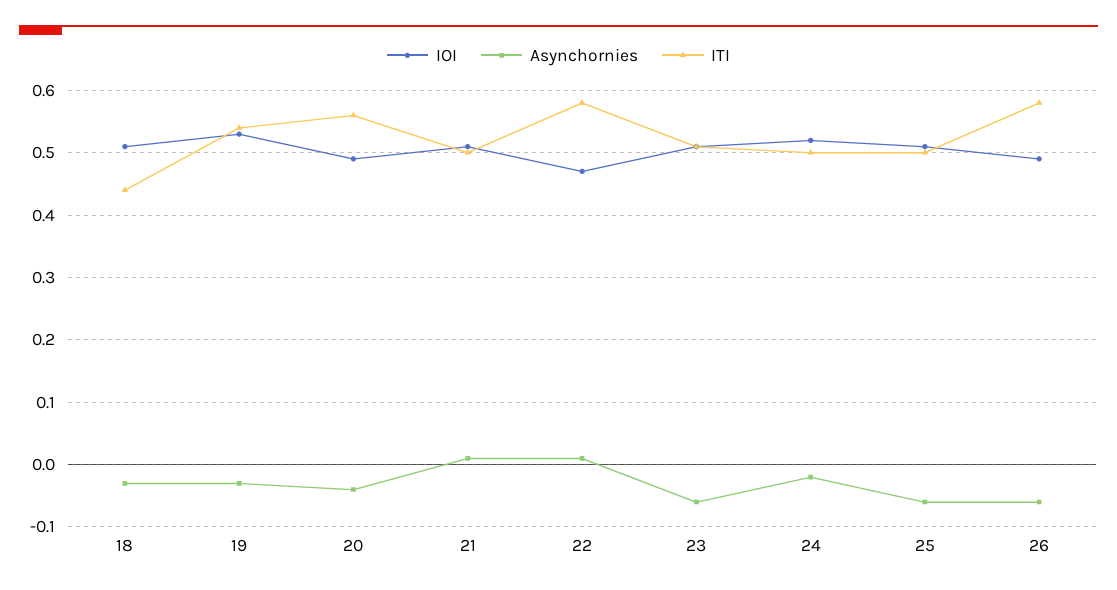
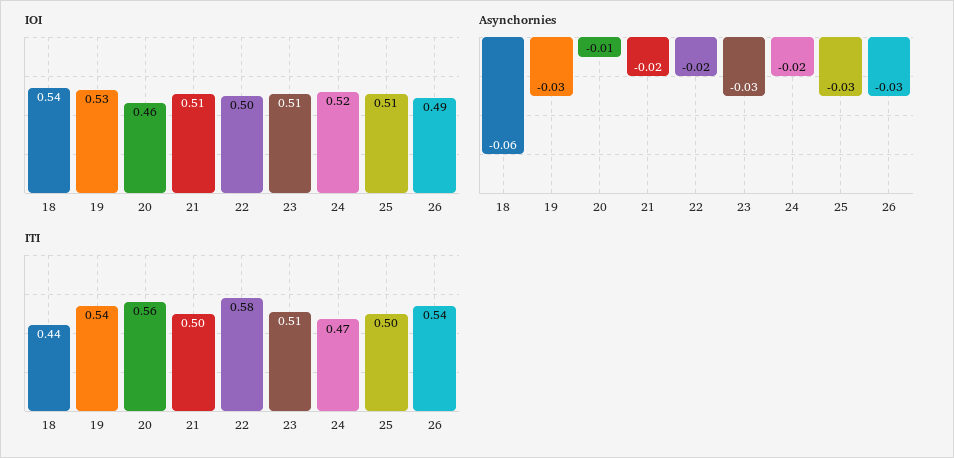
IOI, 18: 0.51 -> 0.54
Asynchornies, 18: -0.03 -> -0.06
IOI, 20: 0.49 -> 0.46
Asynchornies, 20: -0.04 -> -0.01
Asynchornies, 21: 0.01 -> -0.02
IOI, 22: 0.47 -> 0.5
Asynchornies, 22: 0.01 -> -0.02
Asynchornies, 23: -0.06 -> -0.03
ITI, 24: 0.5 -> 0.47
Asynchornies, 25: -0.06 -> -0.03
Asynchornies, 26: -0.06 -> -0.03
ITI, 26: 0.58 -> 0.54

